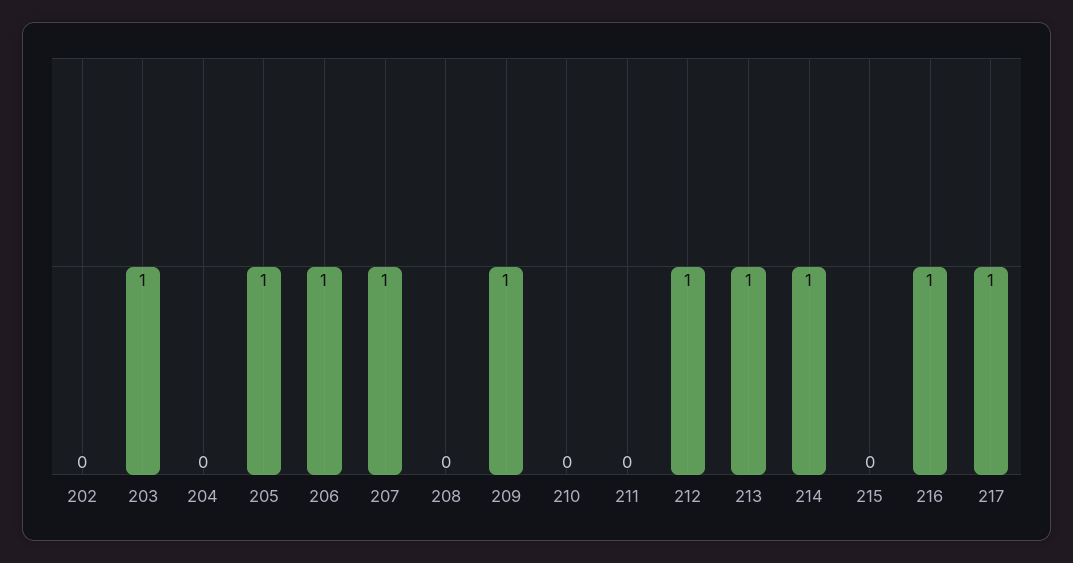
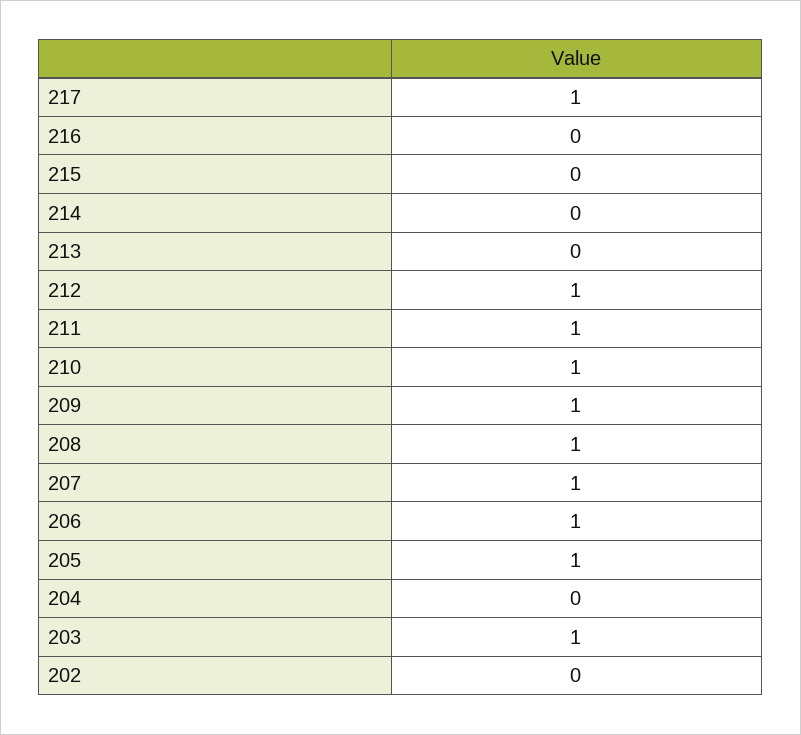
208: 0 -> 1
210: 0 -> 1
211: 0 -> 1
213: 1 -> 0
214: 1 -> 0
216: 1 -> 0

